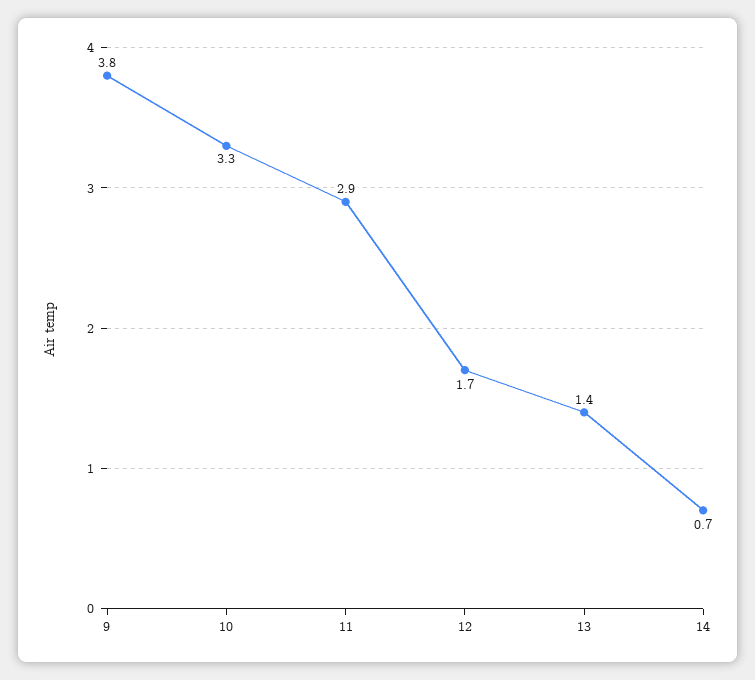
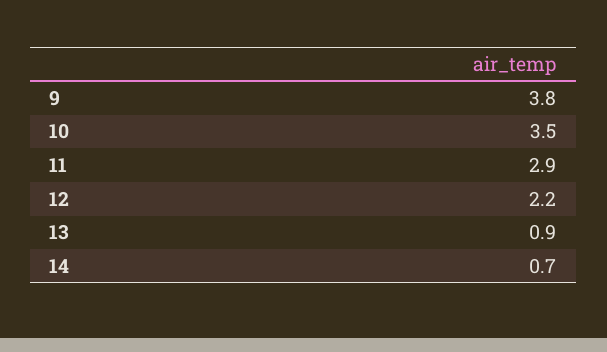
10: 3.3 -> 3.5
12: 1.7 -> 2.2
13: 1.4 -> 0.9

